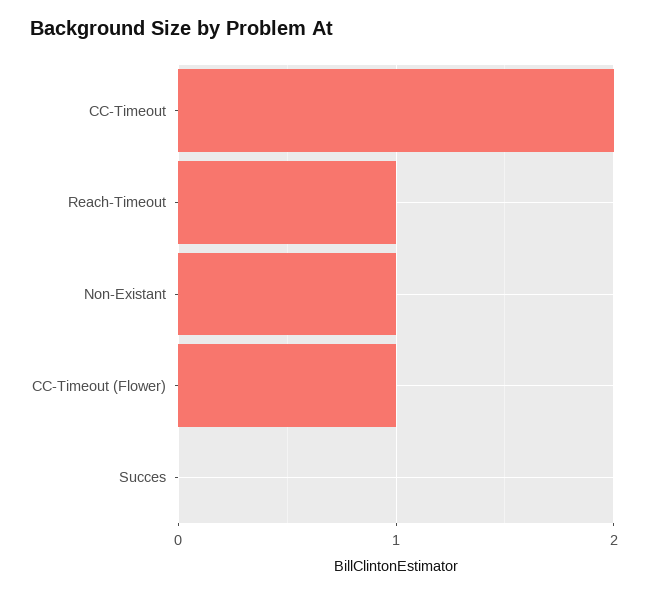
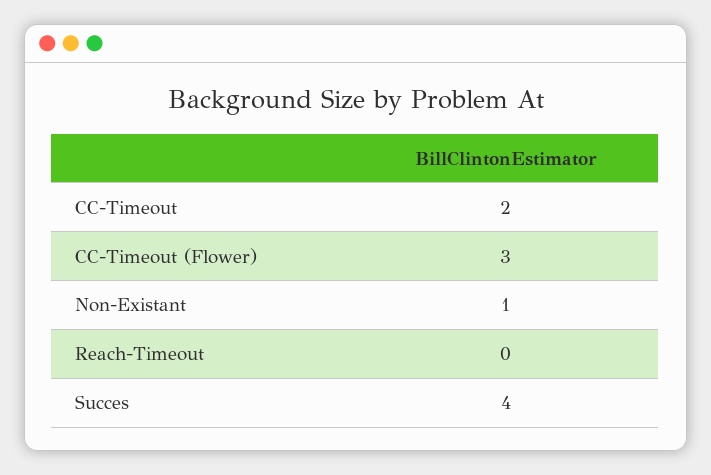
Reach-Timeout: 1 -> 0
CC-Timeout (Flower): 1 -> 3
Succes: 0 -> 4

